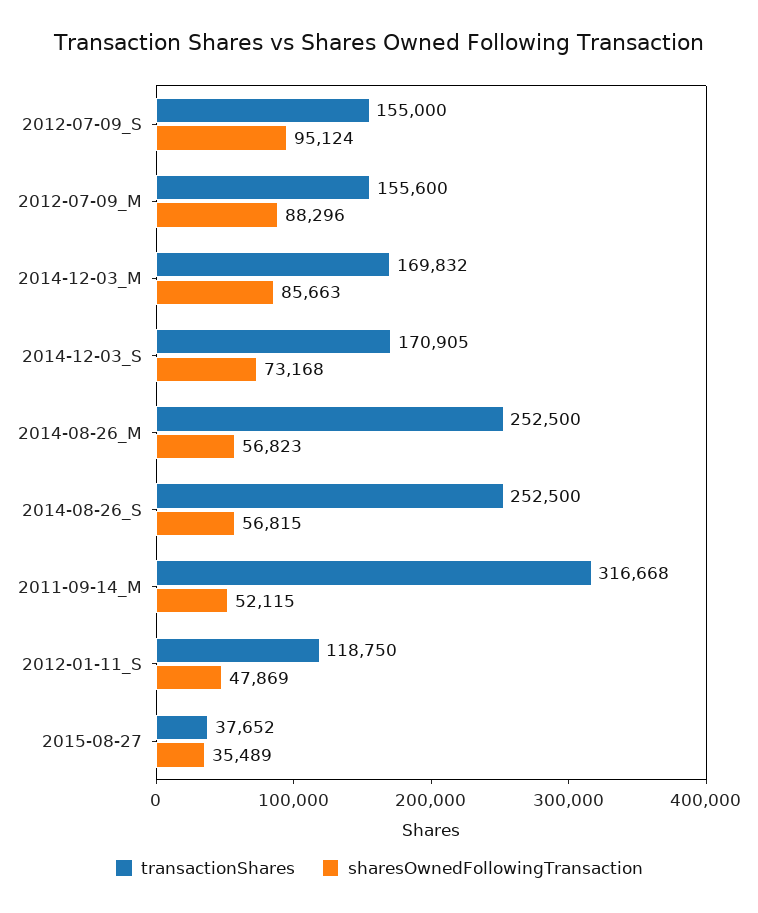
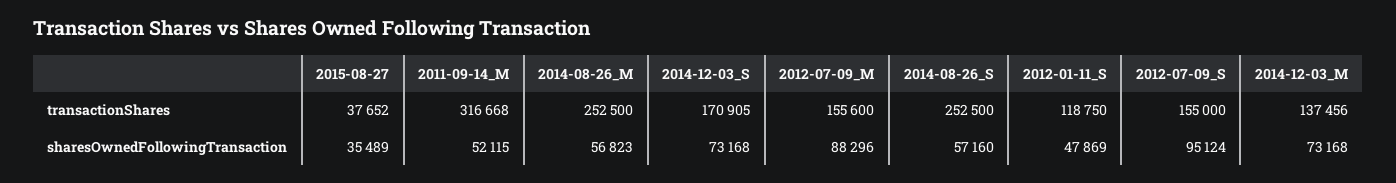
transactionShares, 2014-12-03_M: 169832 -> 137456
sharesOwnedFollowingTransaction, 2014-12-03_M: 85663 -> 73168
sharesOwnedFollowingTransaction, 2014-08-26_S: 56815 -> 57160

